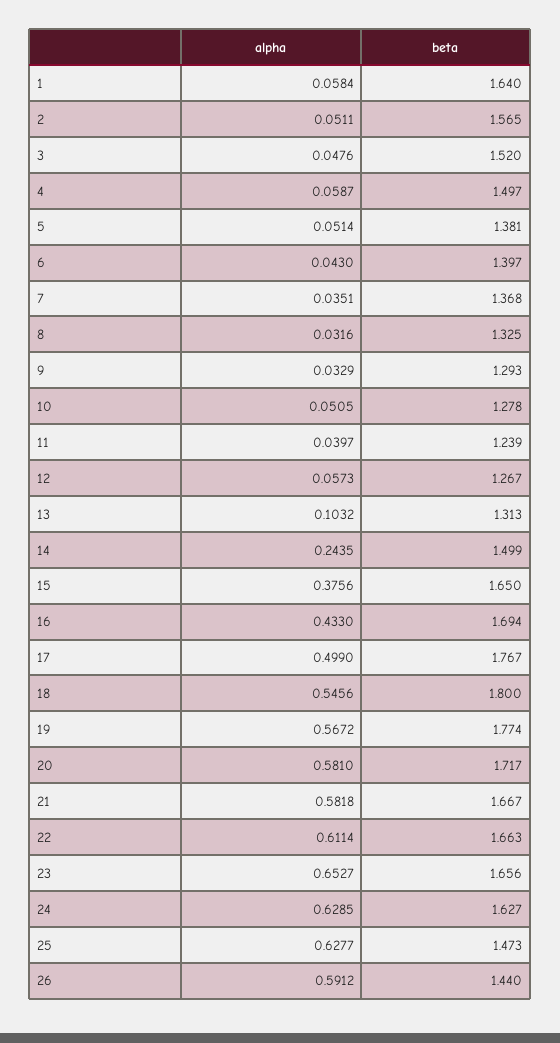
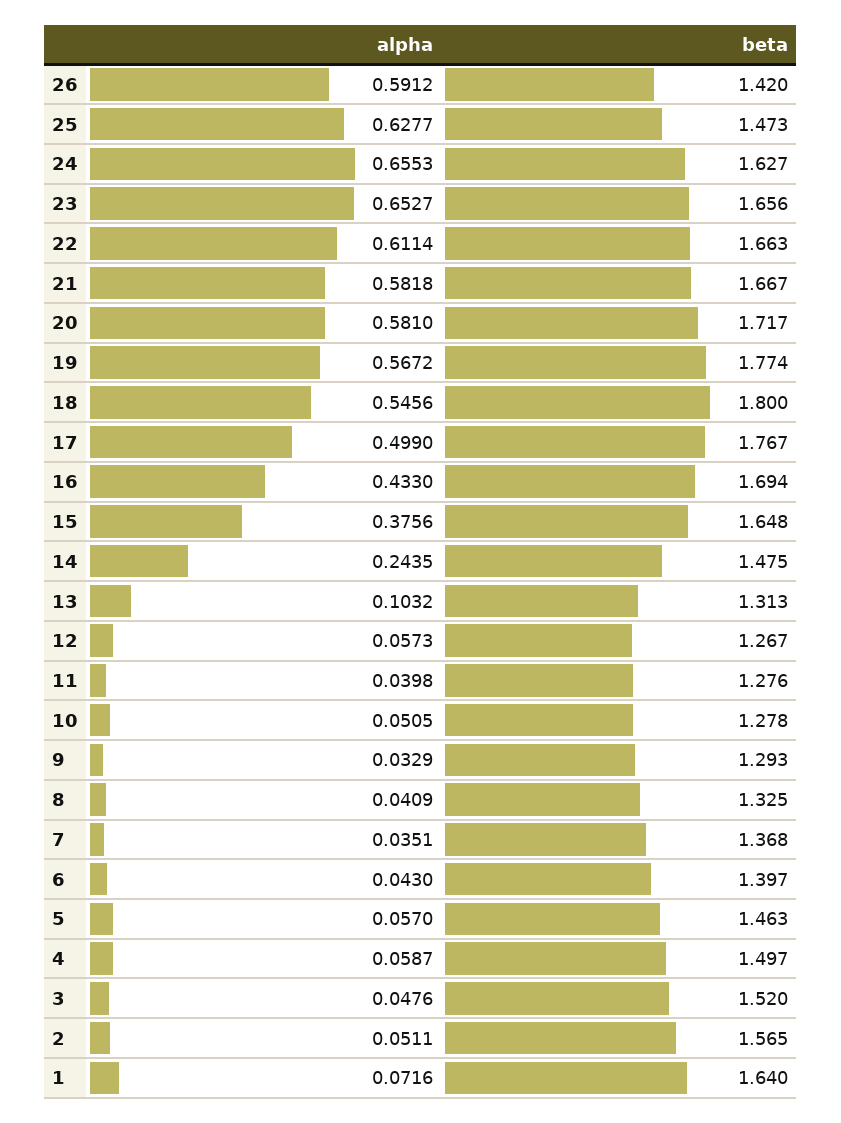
alpha, 1: 0.0584 -> 0.0716
alpha, 5: 0.0514 -> 0.057
beta, 5: 1.381 -> 1.463
alpha, 8: 0.0316 -> 0.0409
alpha, 11: 0.0397 -> 0.0398
beta, 11: 1.239 -> 1.276
beta, 14: 1.499 -> 1.475
beta, 15: 1.65 -> 1.648
alpha, 24: 0.6285 -> 0.6553
beta, 26: 1.44 -> 1.42

